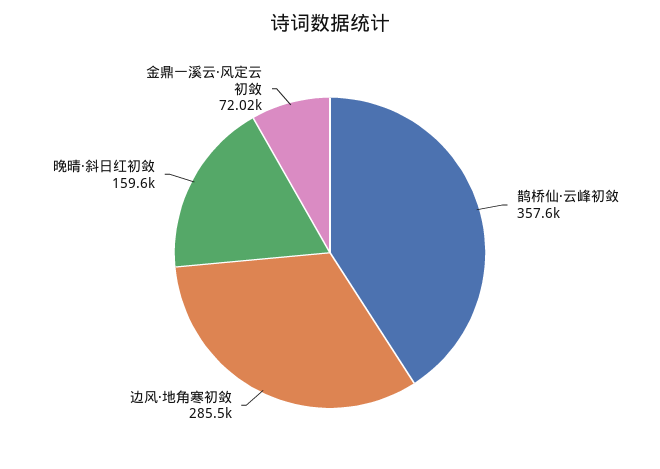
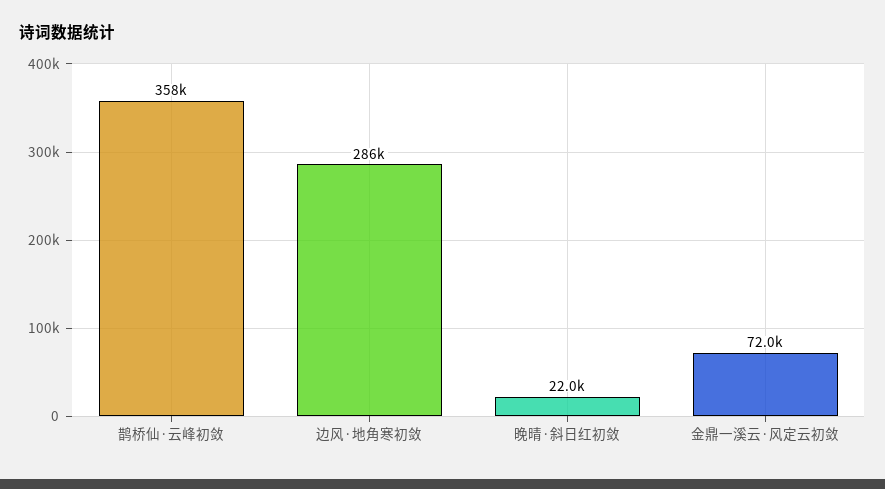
晚晴·斜日红初敛: 159600 -> 22000

